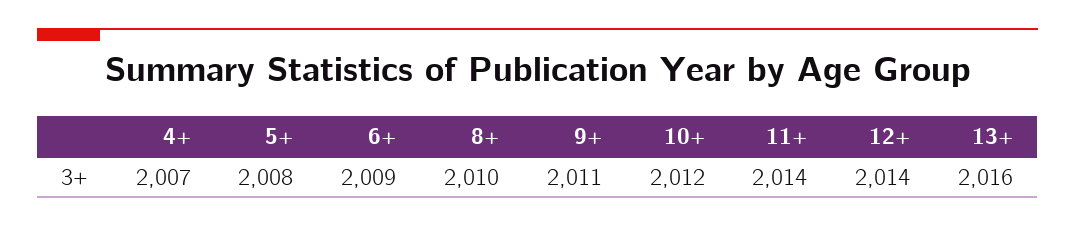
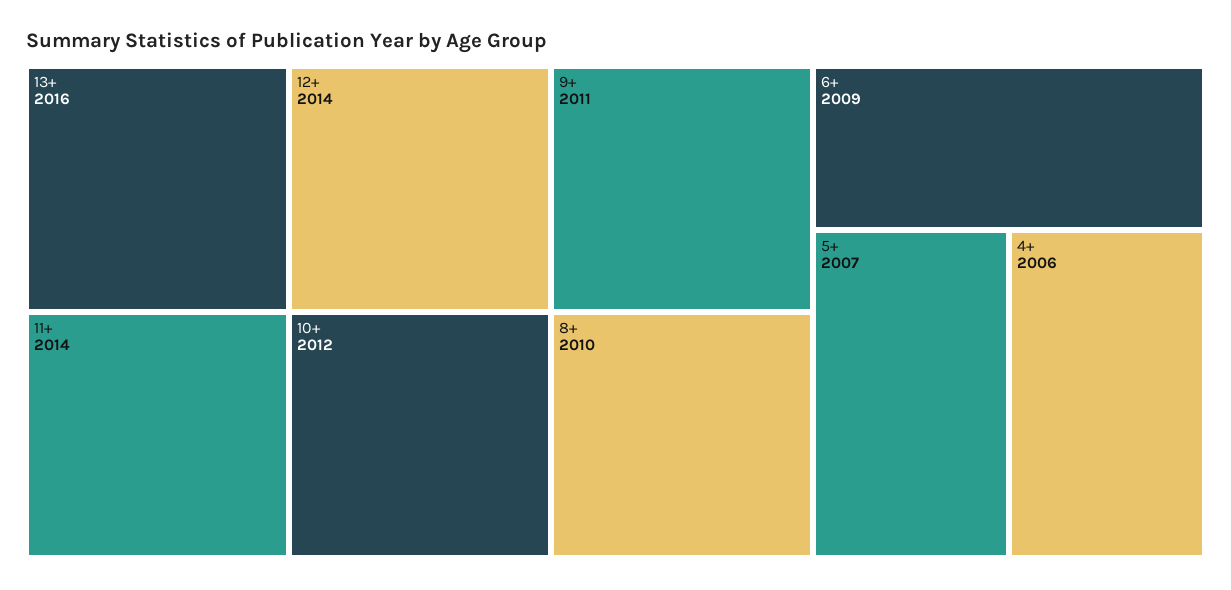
4+: 2007 -> 2006
5+: 2008 -> 2007

